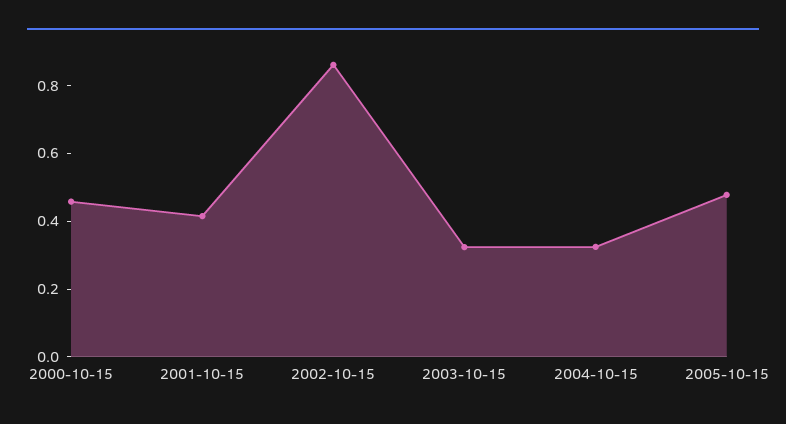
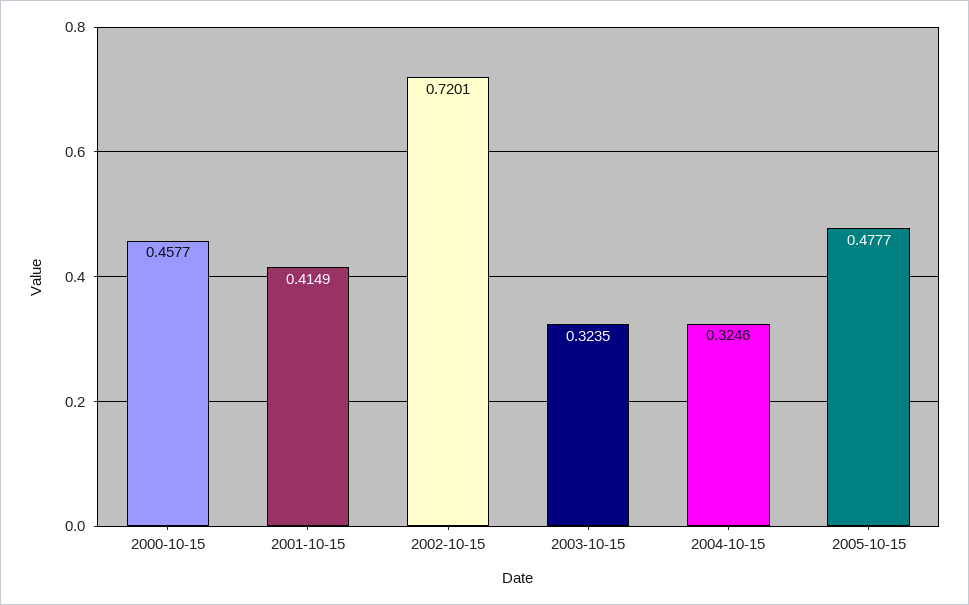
2002-10-15: 0.85 -> 0.7201

